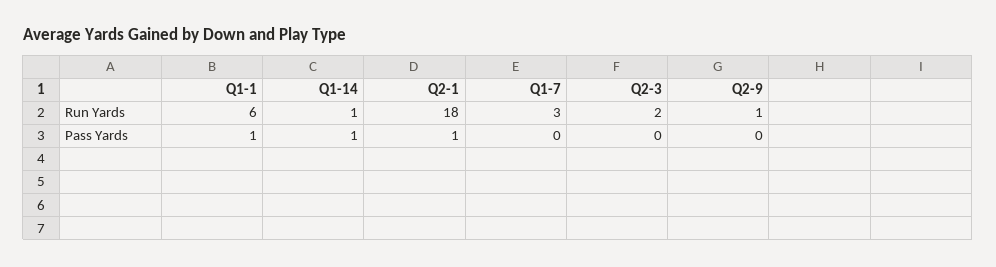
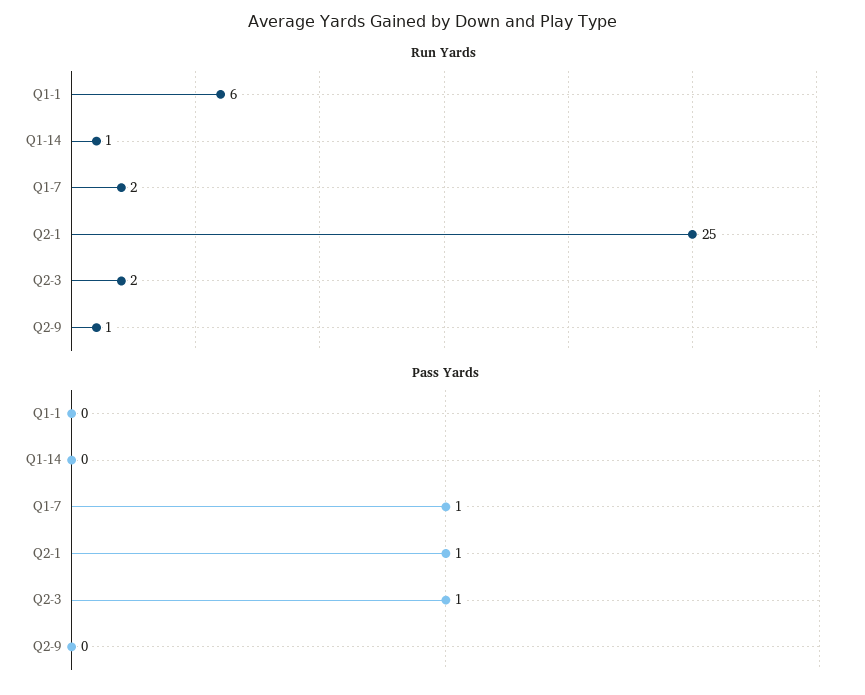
Run Yards, Q2-1: 18 -> 25
Run Yards, Q1-7: 3 -> 2
Pass Yards, Q1-1: 1 -> 0
Pass Yards, Q1-14: 1 -> 0
Pass Yards, Q1-7: 0 -> 1
Pass Yards, Q2-3: 0 -> 1

